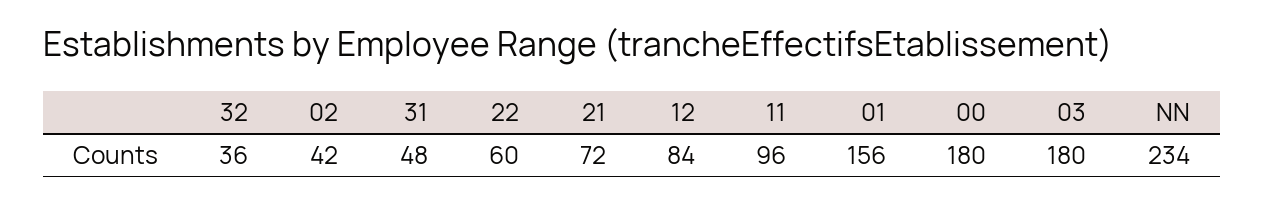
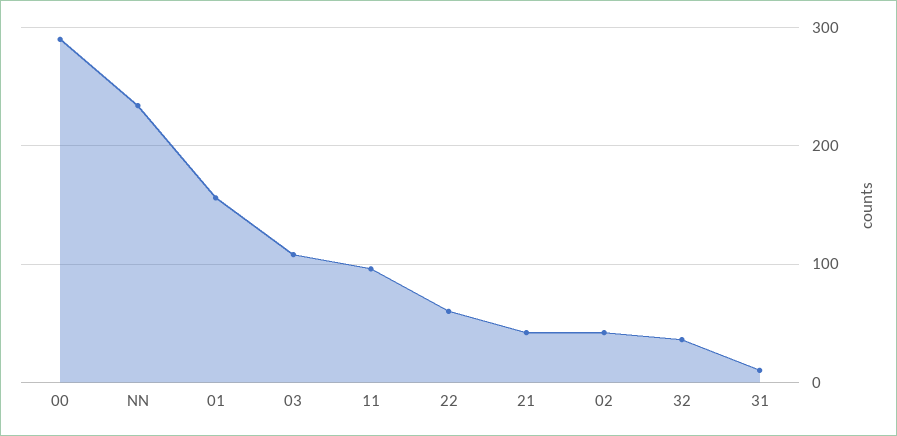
31: 48 -> 10
21: 72 -> 40
12: 84 -> none
00: 180 -> 290
03: 180 -> 110

